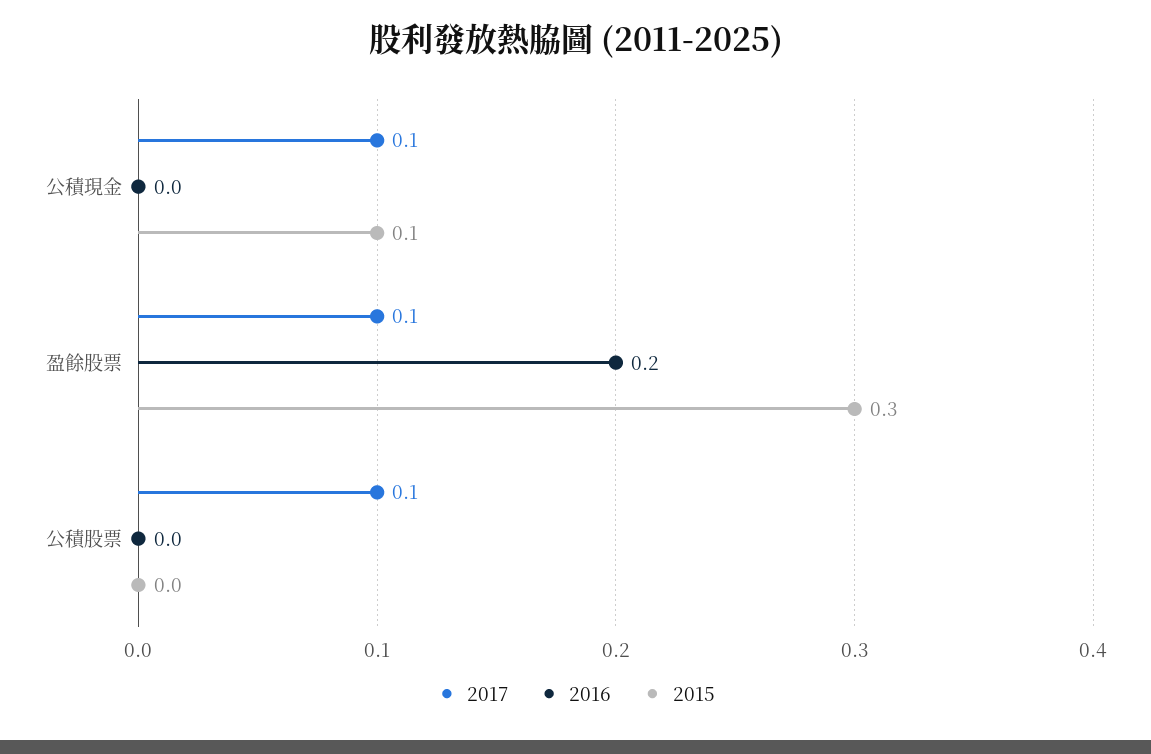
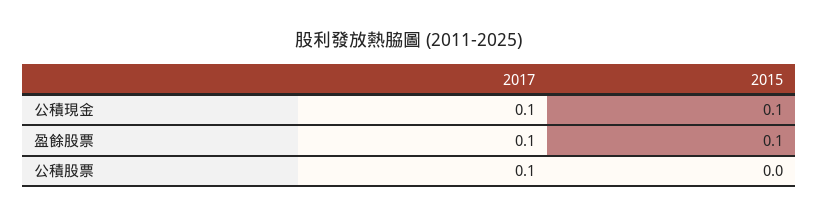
2016, 公積現金: 0 -> none
2016, 盈餘股票: 0.2 -> none
2015, 盈餘股票: 0.3 -> 0.1
2016, 公積股票: 0 -> none

